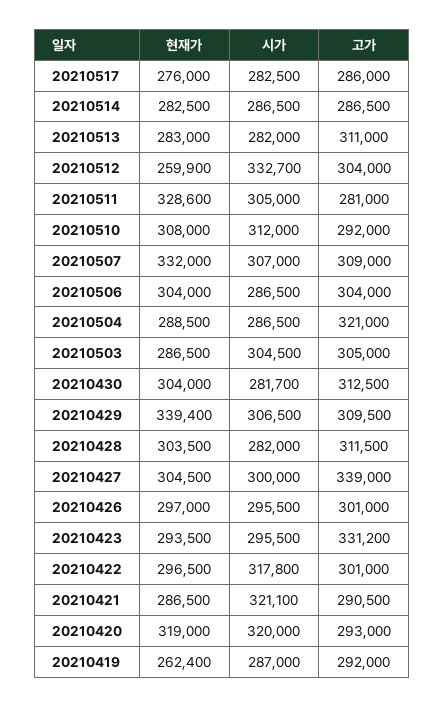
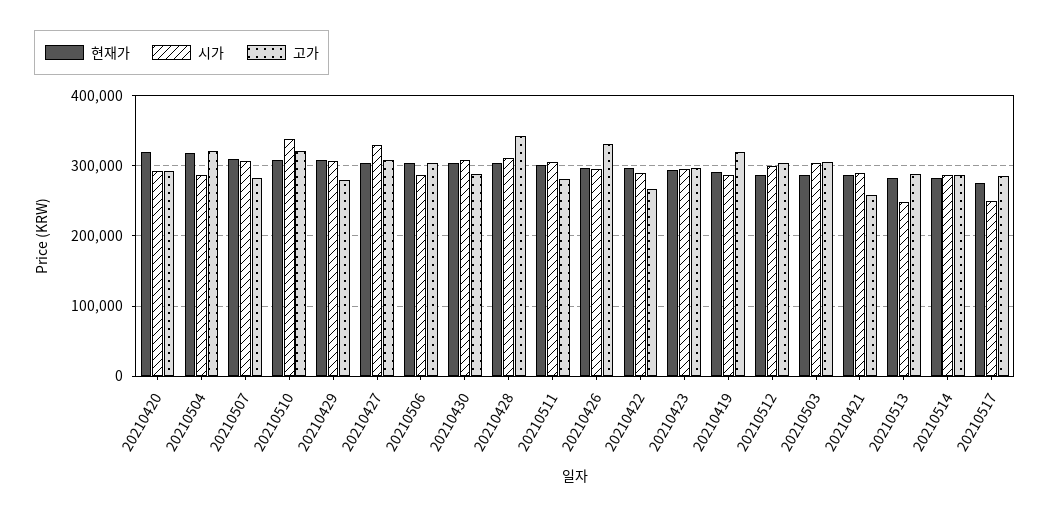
시가, 20210517: 282500 -> 250000
시가, 20210513: 282000 -> 250000
고가, 20210513: 311000 -> 290000
현재가, 20210512: 259900 -> 290000
시가, 20210512: 332700 -> 300000
현재가, 20210511: 328600 -> 300000
시가, 20210510: 312000 -> 340000
고가, 20210510: 292000 -> 320000
현재가, 20210507: 332000 -> 310000
고가, 20210507: 309000 -> 280000
현재가, 20210504: 288500 -> 320000
시가, 20210430: 281700 -> 310000
고가, 20210430: 312500 -> 290000
현재가, 20210429: 339400 -> 310000
고가, 20210429: 309500 -> 280000
시가, 20210428: 282000 -> 310000
고가, 20210428: 311500 -> 340000
시가, 20210427: 300000 -> 330000
고가, 20210427: 339000 -> 310000
고가, 20210426: 301000 -> 330000
고가, 20210423: 331200 -> 300000
시가, 20210422: 317800 -> 290000
고가, 20210422: 301000 -> 270000
시가, 20210421: 321100 -> 290000
고가, 20210421: 290500 -> 260000
시가, 20210420: 320000 -> 290000
현재가, 20210419: 262400 -> 290000
고가, 20210419: 292000 -> 320000

